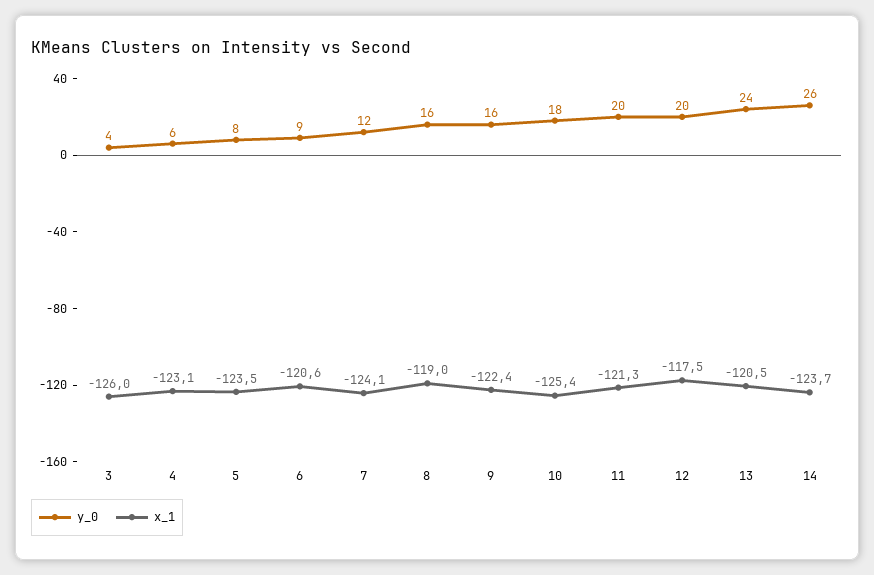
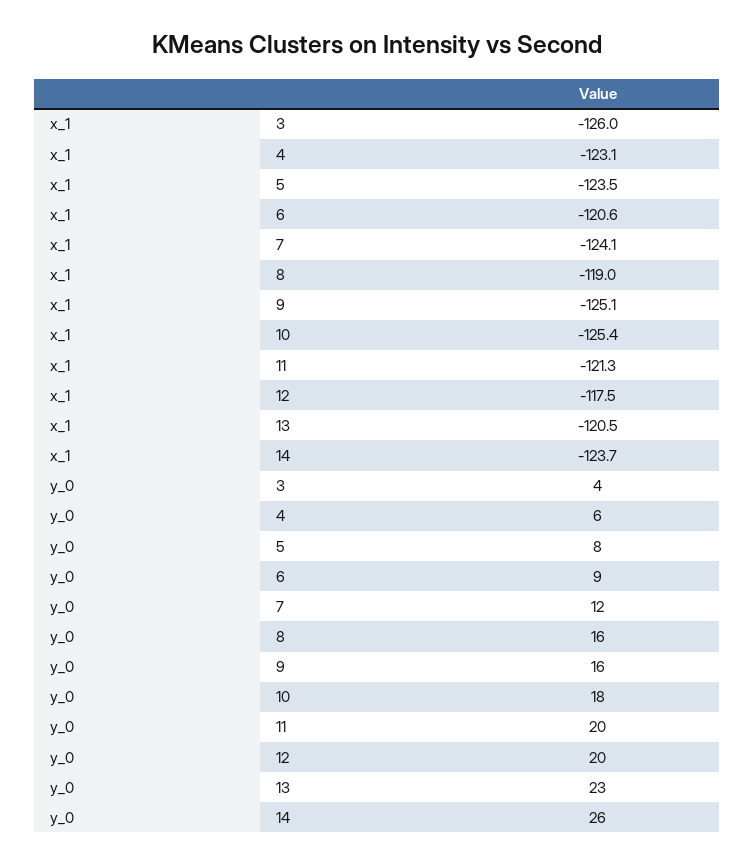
x_1, 9: -122.4 -> -125.1
y_0, 13: 24 -> 23

